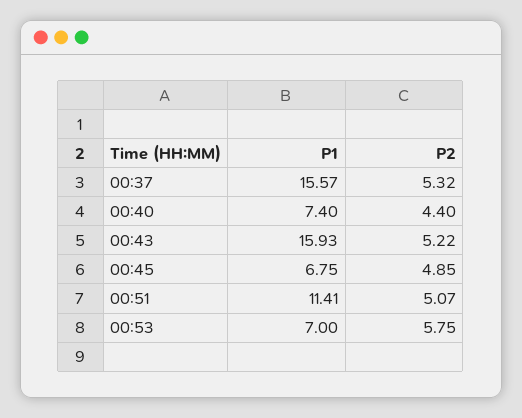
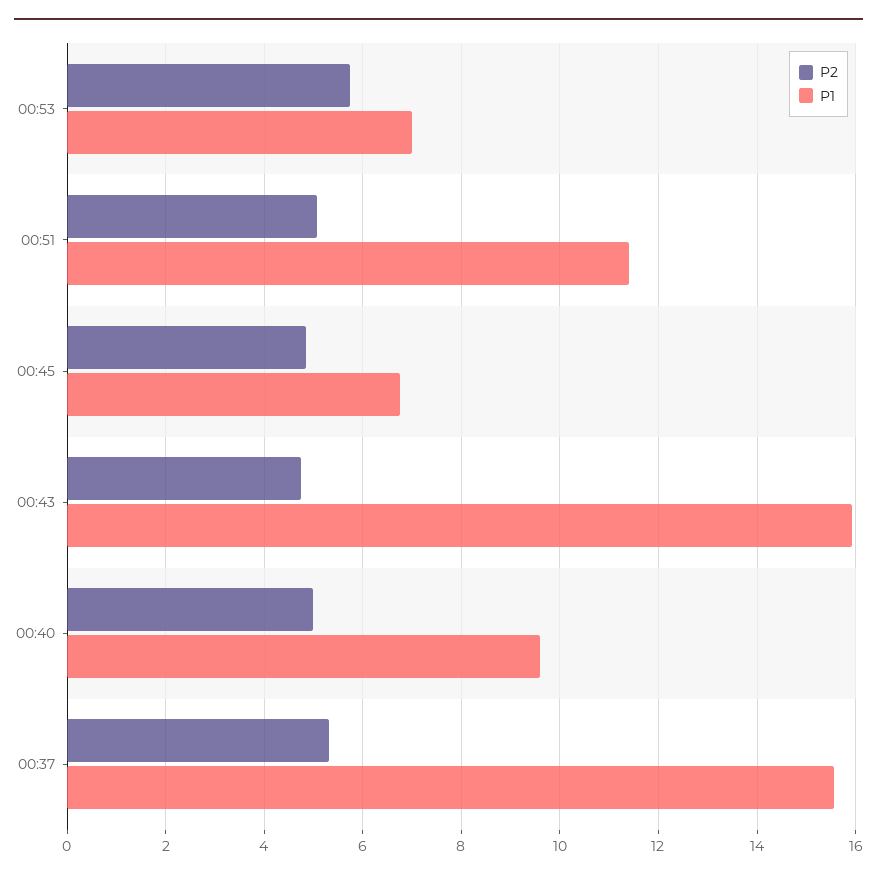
P1, 00:40: 7.4 -> 9.6
P2, 00:40: 4.4 -> 5
P2, 00:43: 5.22 -> 4.8

